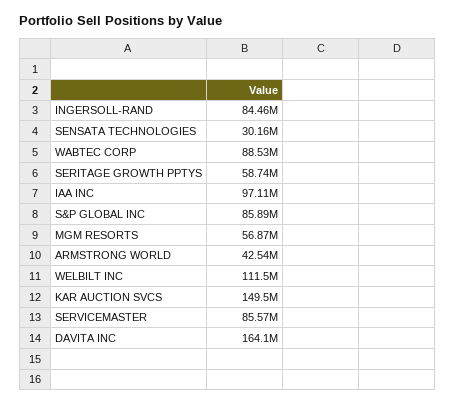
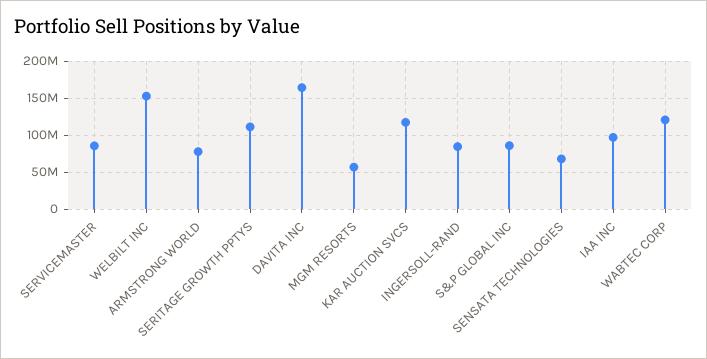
SENSATA TECHNOLOGIES: 30160000 -> 70000000
WABTEC CORP: 88530000 -> 120000000
SERITAGE GROWTH PPTYS: 58740000 -> 110000000
ARMSTRONG WORLD: 42540000 -> 80000000
WELBILT INC: 111500000 -> 150000000
KAR AUCTION SVCS: 149500000 -> 120000000

